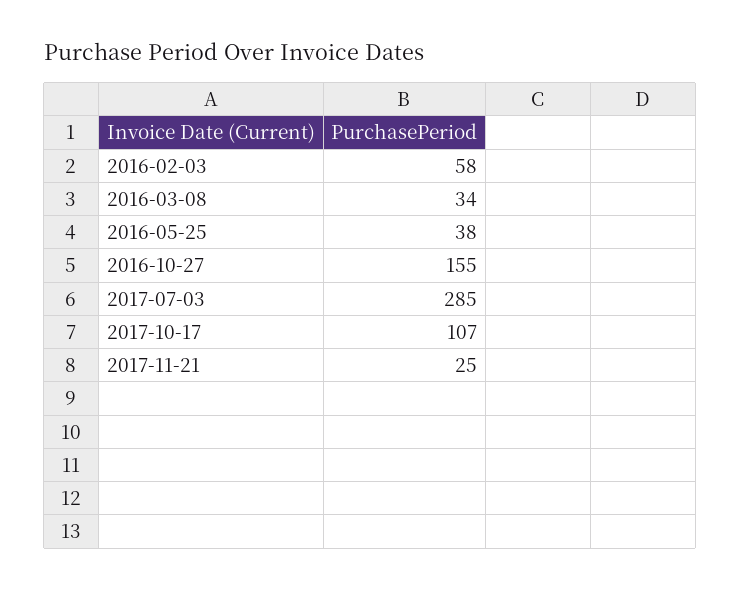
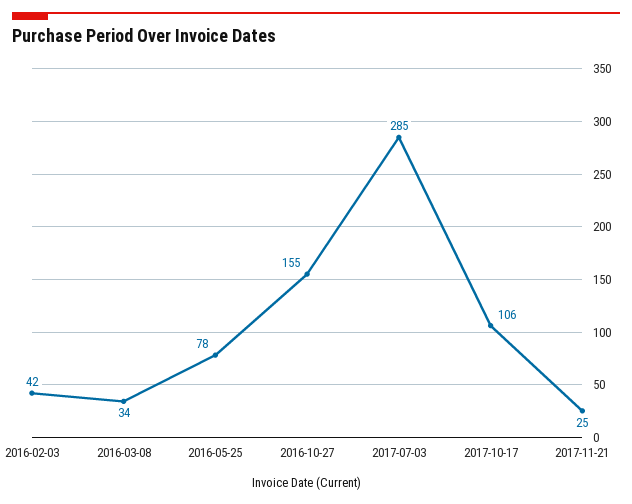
2016-02-03: 58 -> 42
2016-05-25: 38 -> 78
2017-10-17: 107 -> 106

